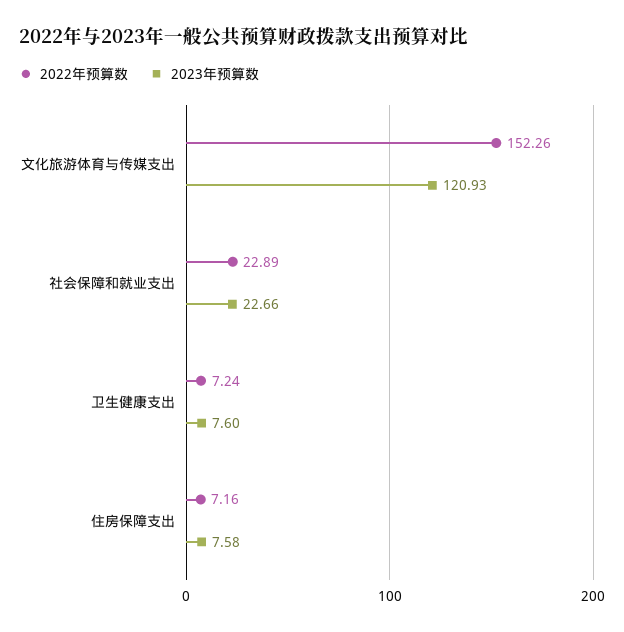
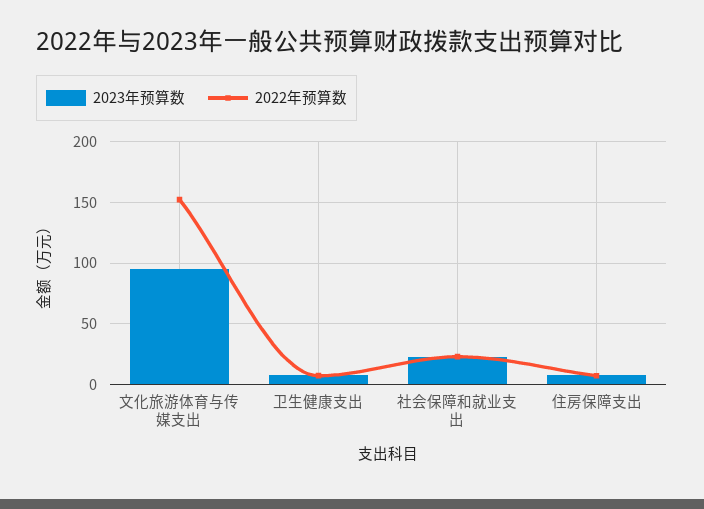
2023年预算数, 文化旅游体育与传媒支出: 120.93 -> 95

